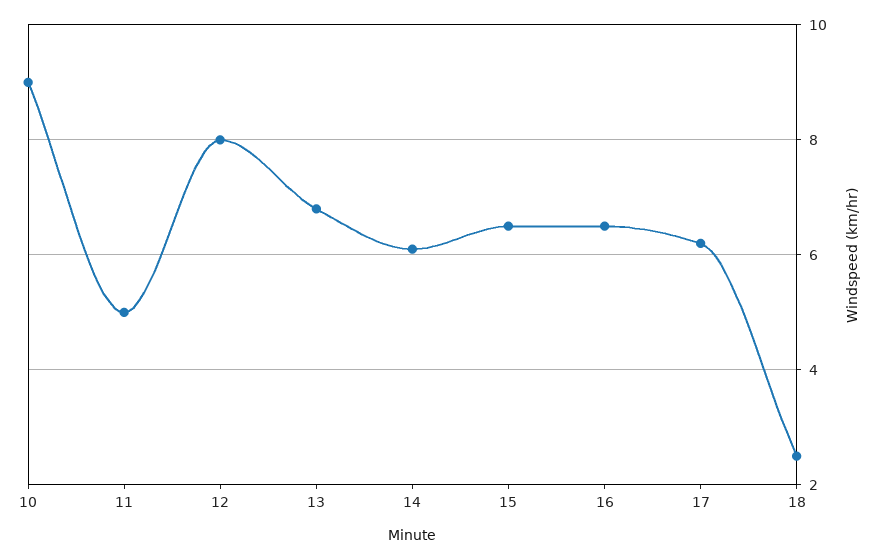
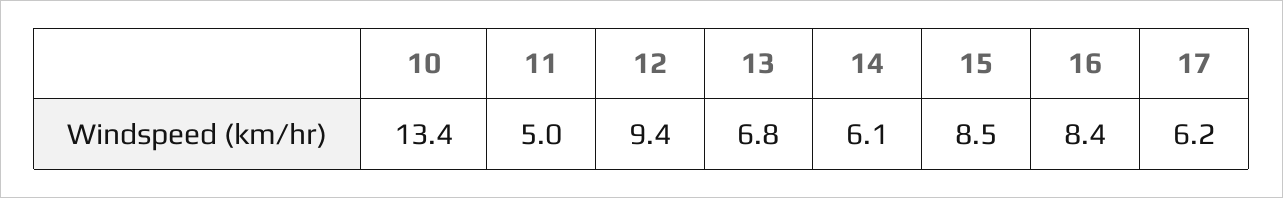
10: 9 -> 13.4
12: 8 -> 9.4
15: 6.5 -> 8.5
16: 6.5 -> 8.4
18: 2.5 -> none

